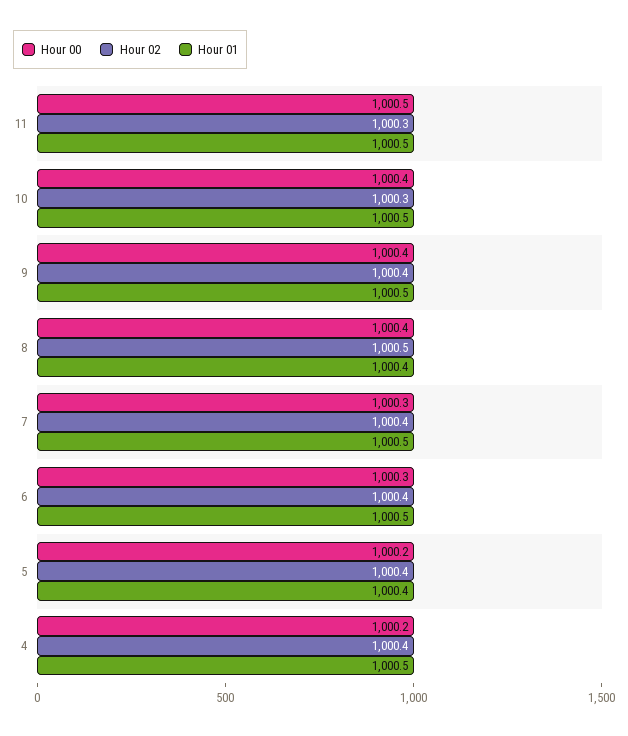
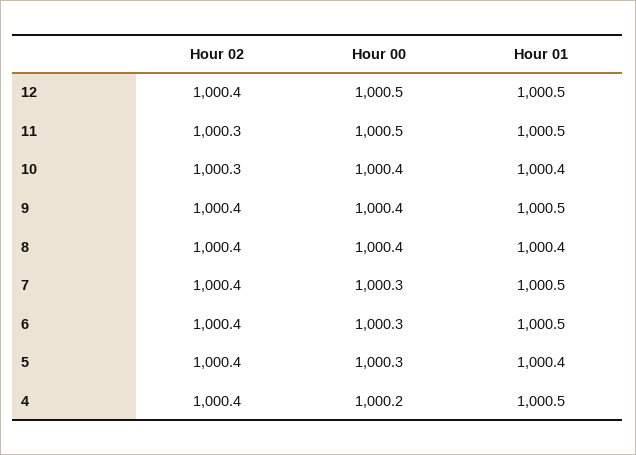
Hour 01, 10: 1000.5 -> 1000.4
Hour 02, 8: 1000.5 -> 1000.4
Hour 00, 5: 1000.2 -> 1000.3
Hour 02, 12: none -> 1000.4
Hour 00, 12: none -> 1000.5
Hour 01, 12: none -> 1000.5

